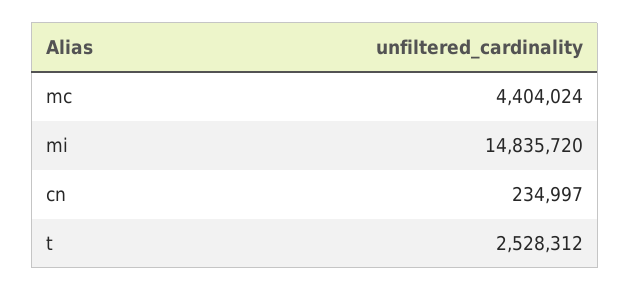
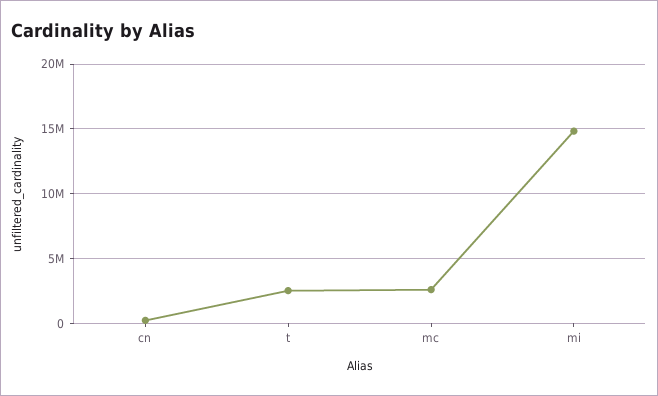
mc: 4404024 -> 2500000

